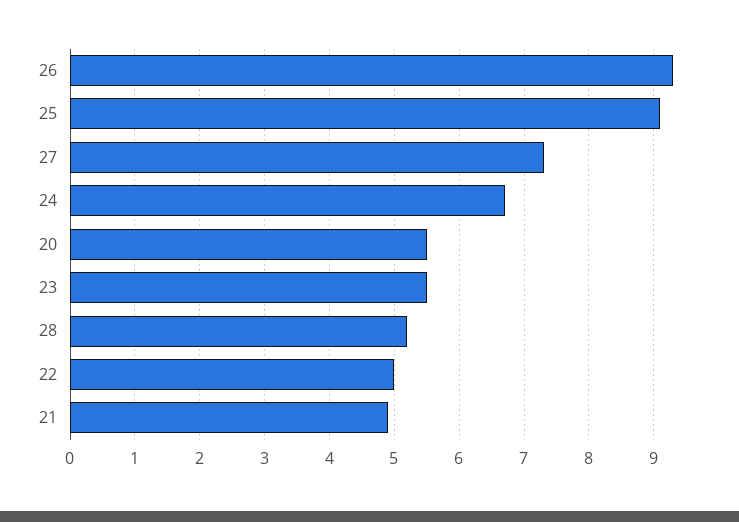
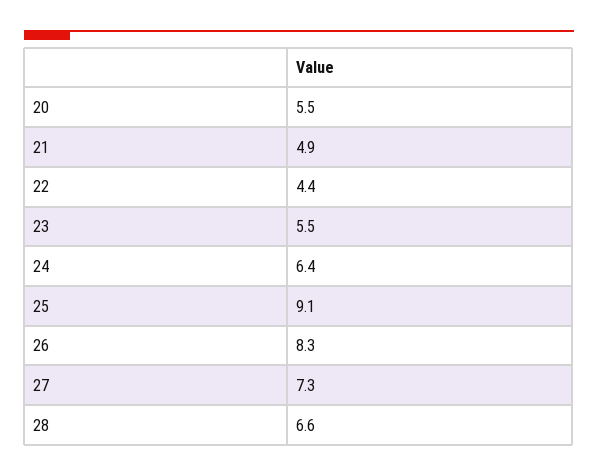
26: 9.3 -> 8.3
24: 6.7 -> 6.4
28: 5.2 -> 6.6
22: 5 -> 4.4

